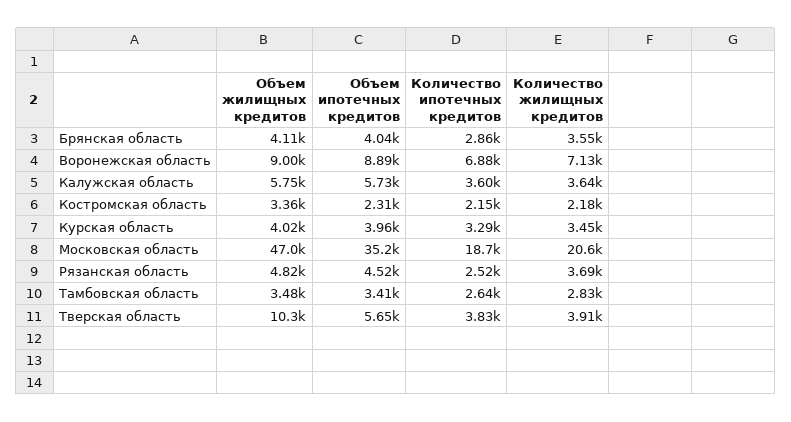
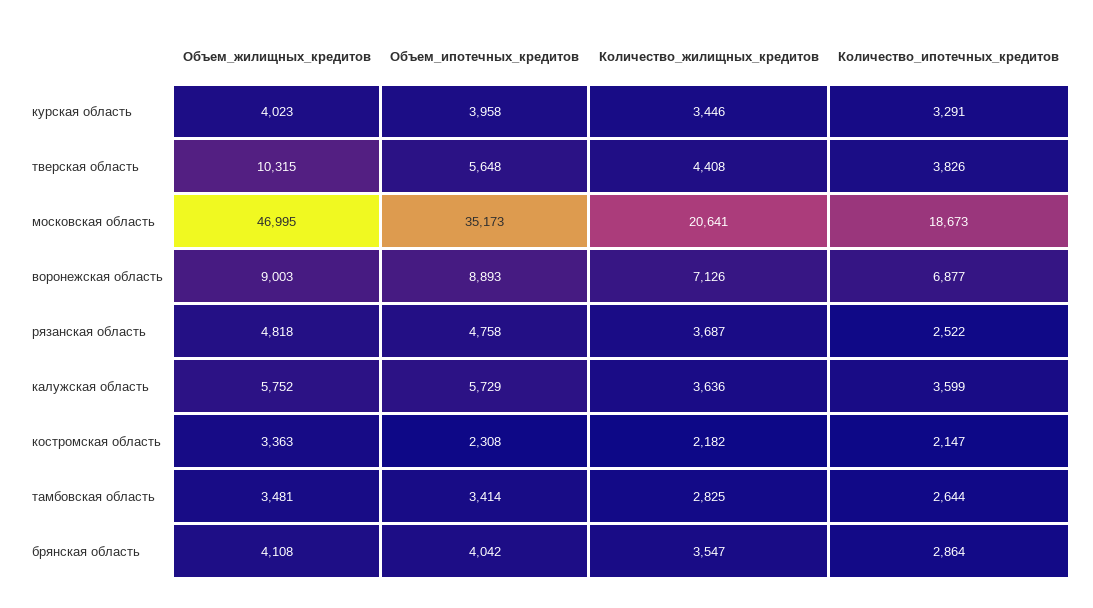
Объем ипотечных кредитов, Рязанская область: 4520 -> 4758
Количество жилищных кредитов, Тверская область: 3910 -> 4408

